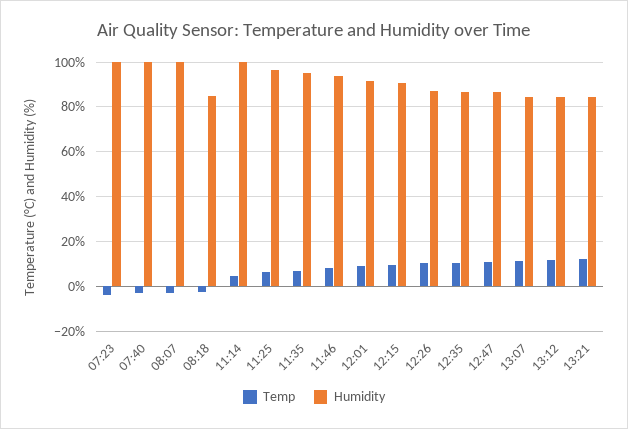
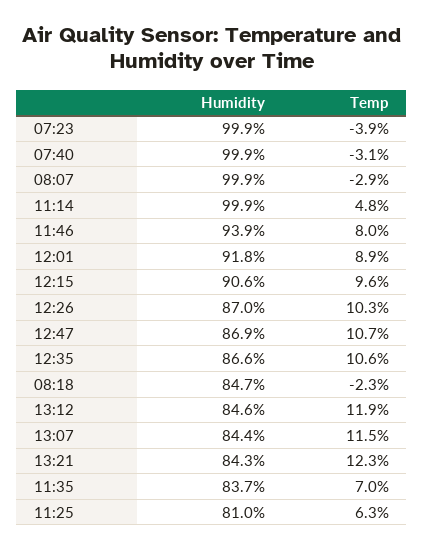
Humidity, 11:25: 95 -> 81
Humidity, 11:35: 95 -> 83.7

